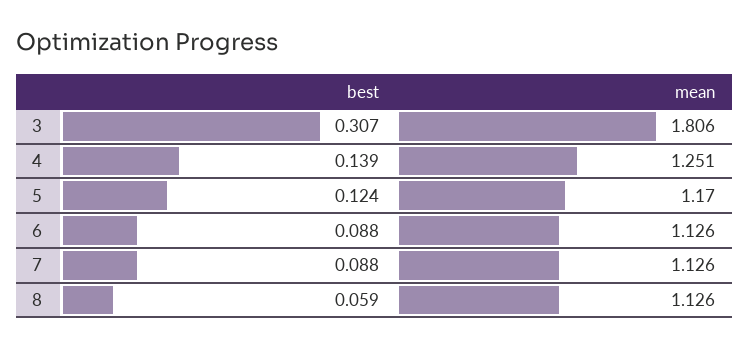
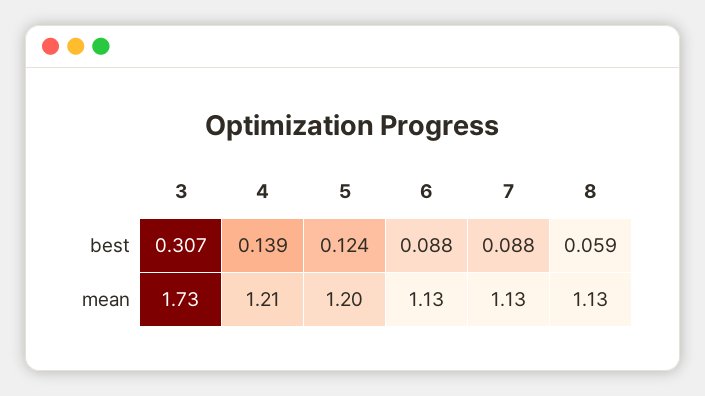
mean, 3: 1.806 -> 1.73
mean, 4: 1.251 -> 1.21
mean, 5: 1.17 -> 1.2

